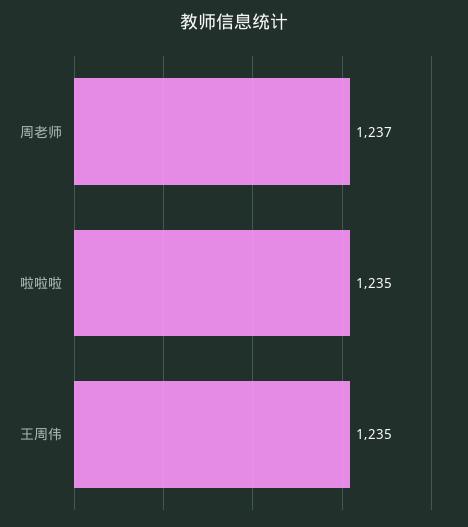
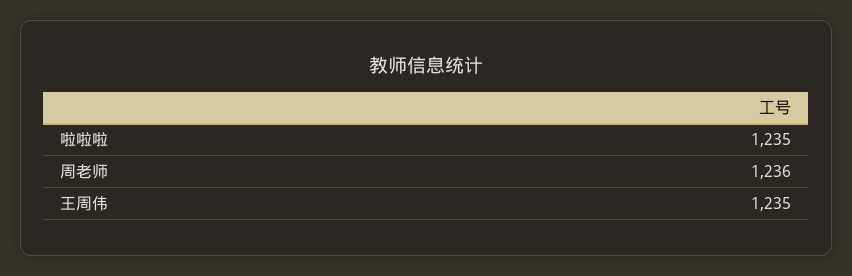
周老师: 1237 -> 1236

